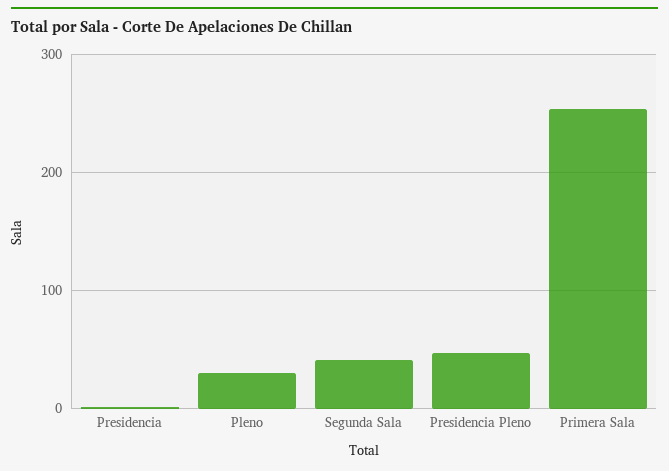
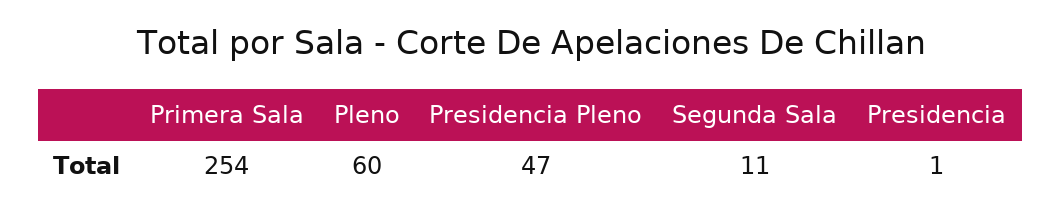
Pleno: 30 -> 60
Segunda Sala: 40 -> 11

